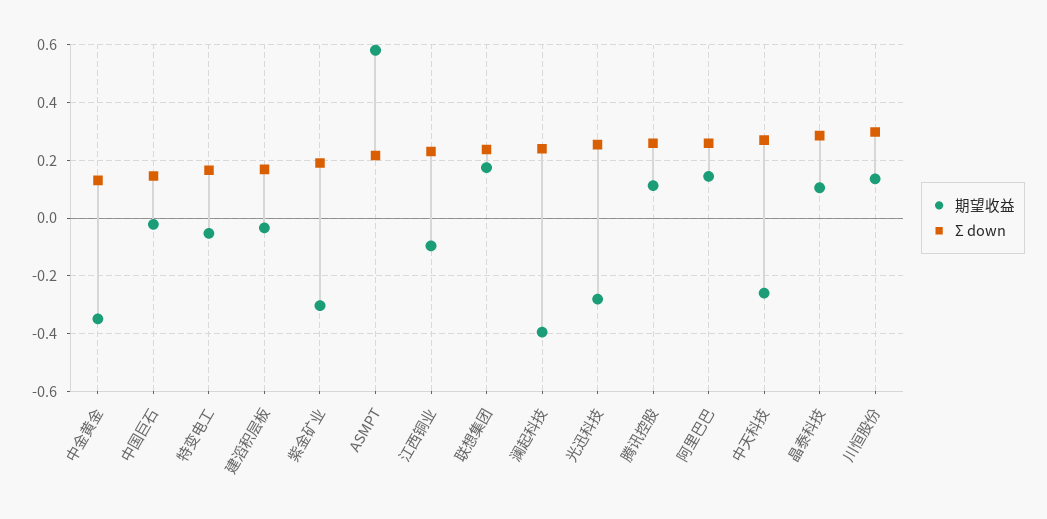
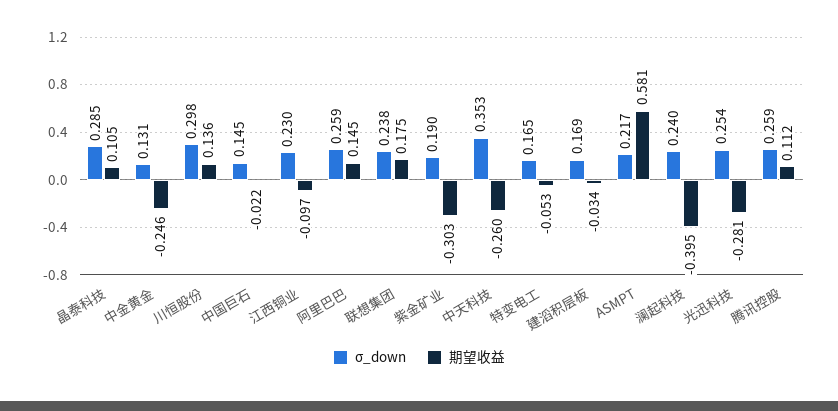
期望收益, 中金黄金: -0.35 -> -0.246
Σ down, 中天科技: 0.275 -> 0.353

